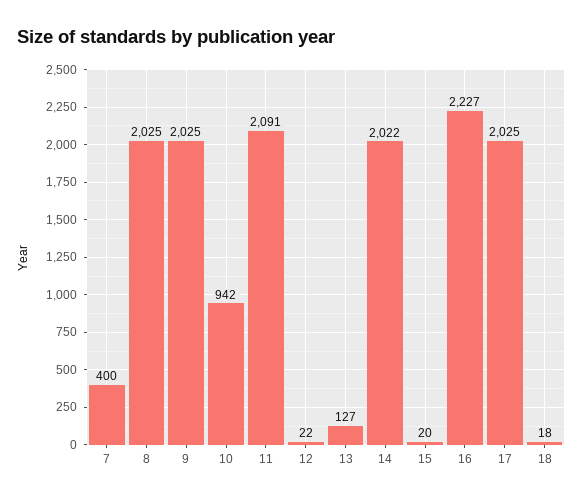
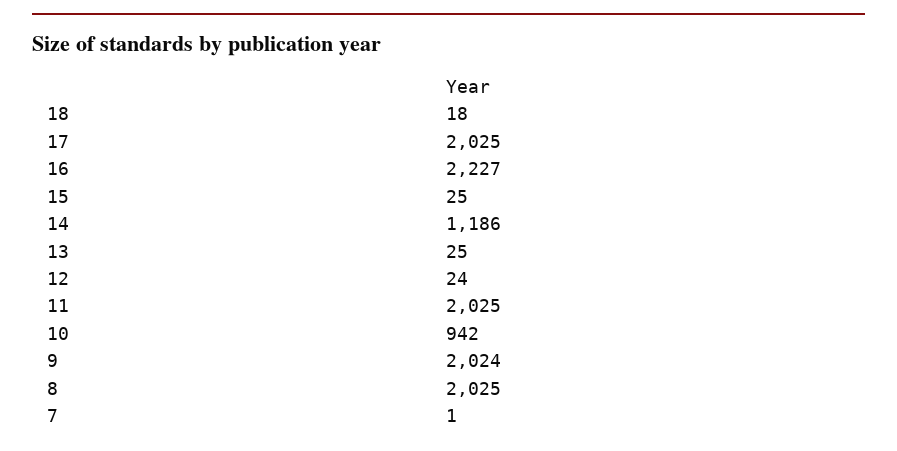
7: 400 -> 1
9: 2025 -> 2024
11: 2091 -> 2025
12: 22 -> 24
13: 127 -> 25
14: 2022 -> 1186
15: 20 -> 25

